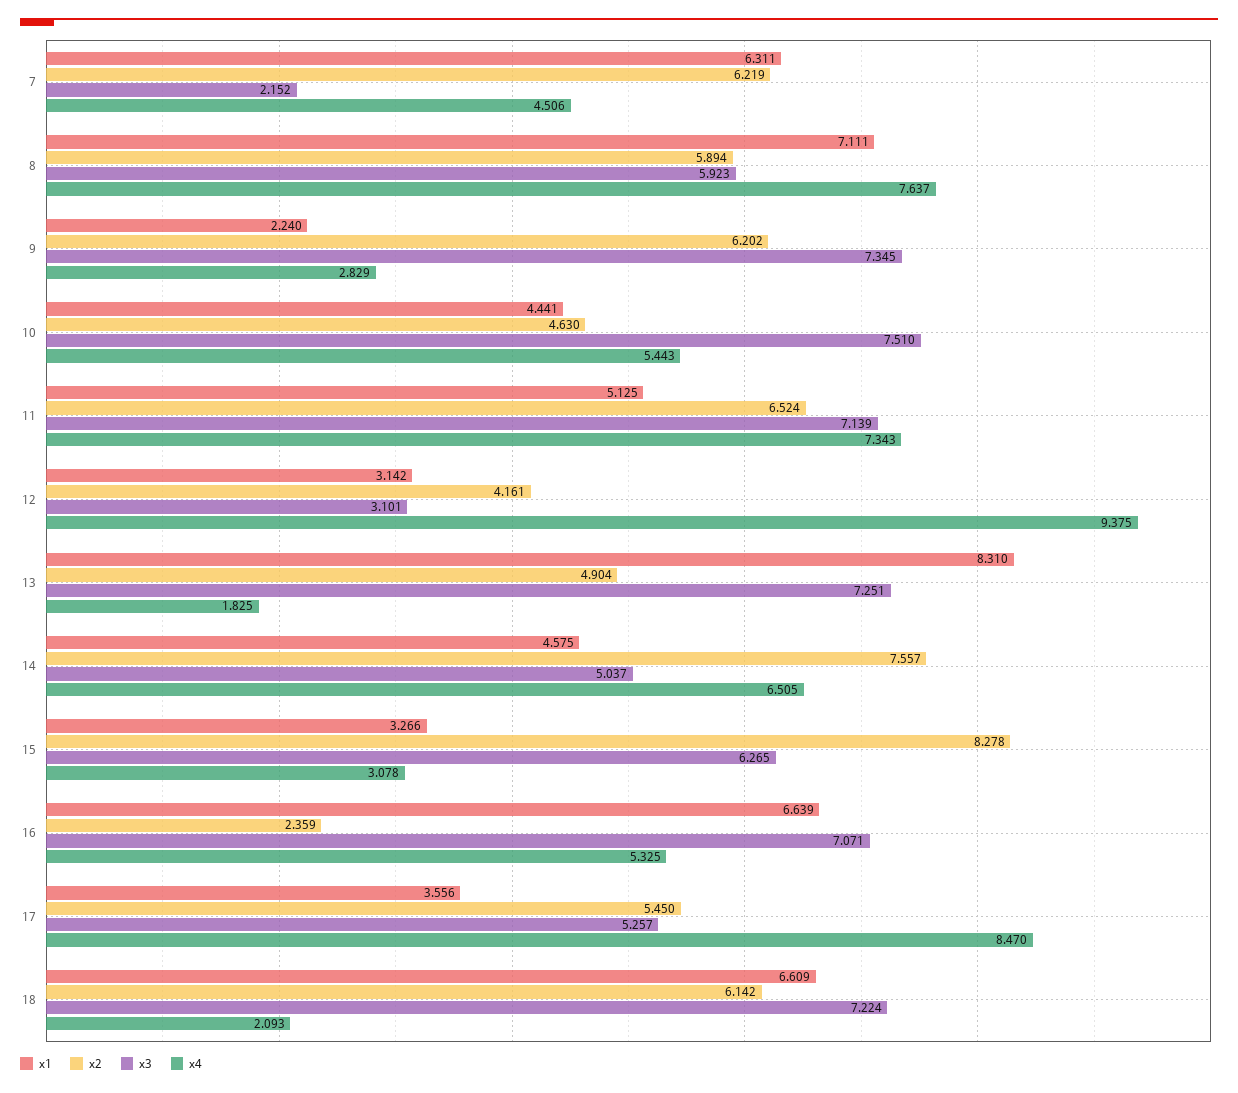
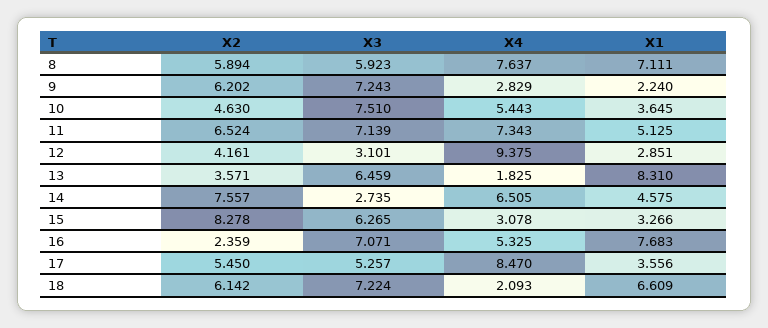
x1, 7: 6.311 -> none
x2, 7: 6.219 -> none
x3, 7: 2.152 -> none
x4, 7: 4.506 -> none
x3, 9: 7.345 -> 7.243
x1, 10: 4.441 -> 3.645
x1, 12: 3.142 -> 2.851
x2, 13: 4.904 -> 3.571
x3, 13: 7.251 -> 6.459
x3, 14: 5.037 -> 2.735
x1, 16: 6.639 -> 7.683

